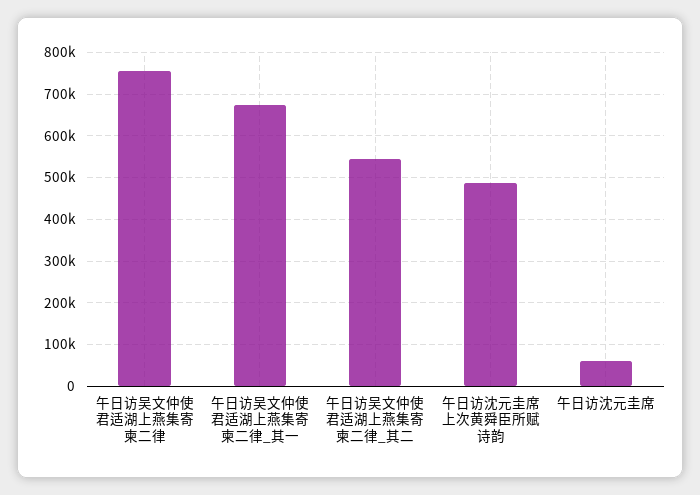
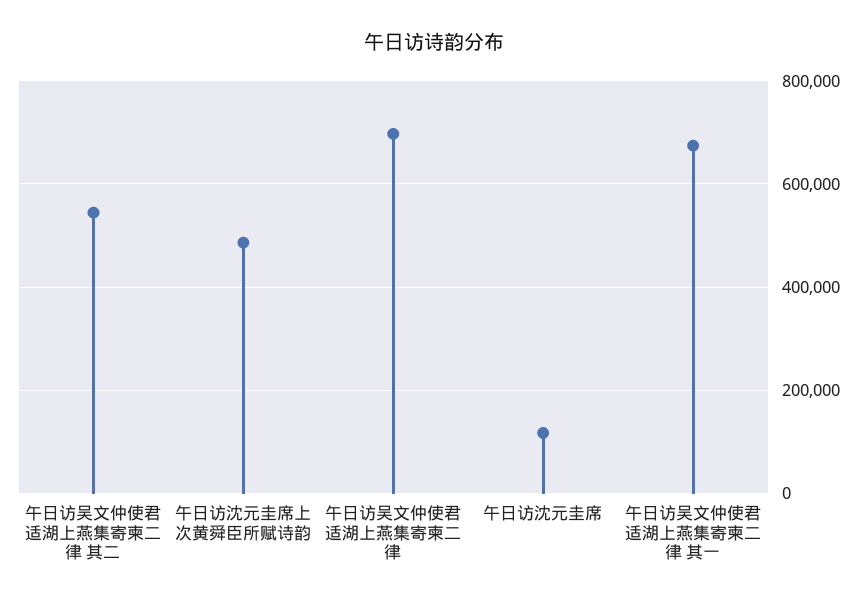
午日访吴文仲使君适湖上燕集寄柬二律: 760000 -> 700000
午日访沈元圭席: 60000 -> 120000

